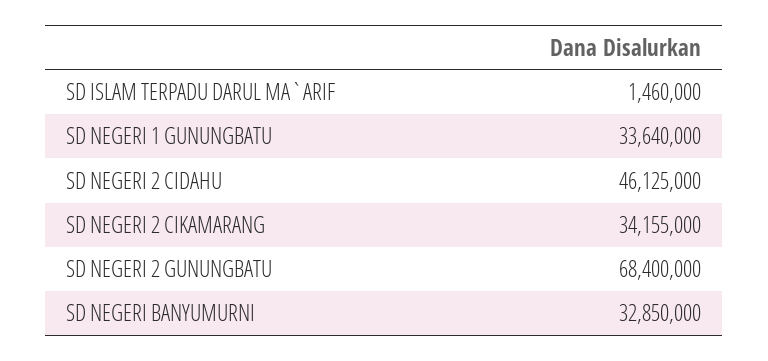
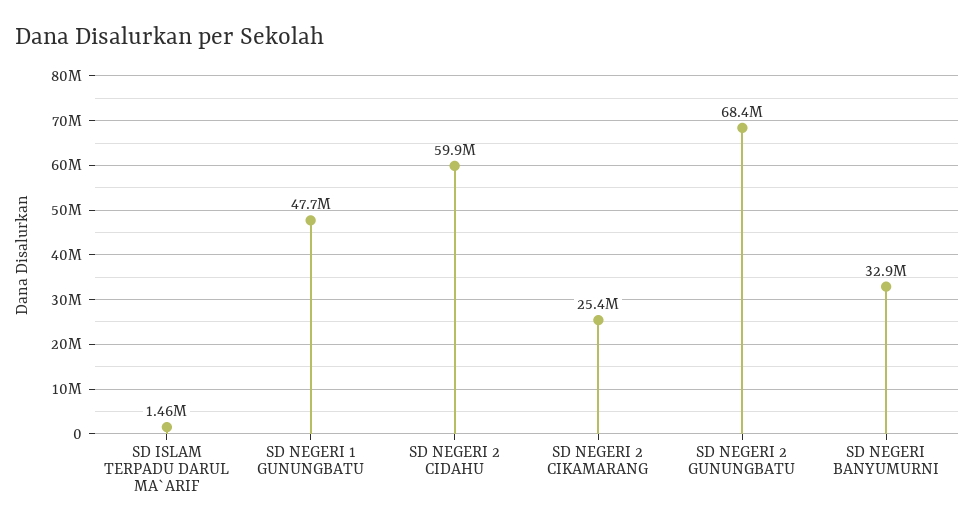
SD NEGERI 1 GUNUNGBATU: 33640000 -> 47700000
SD NEGERI 2 CIDAHU: 46125000 -> 59900000
SD NEGERI 2 CIKAMARANG: 34155000 -> 25400000

